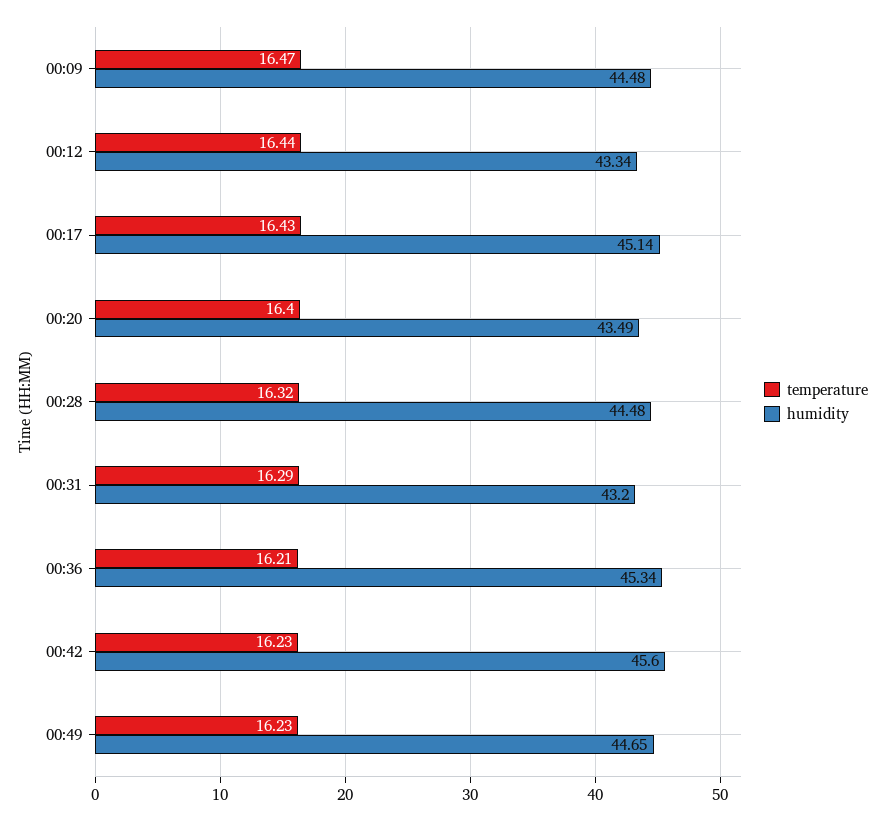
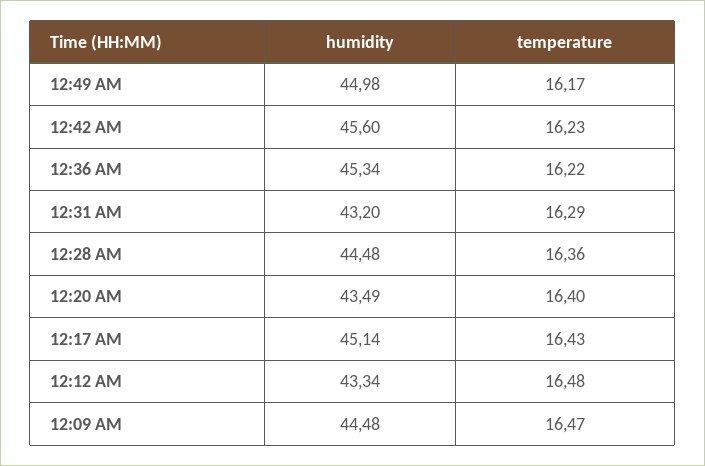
temperature, 00:12: 16.44 -> 16.48
temperature, 00:28: 16.32 -> 16.36
temperature, 00:36: 16.21 -> 16.22
temperature, 00:49: 16.23 -> 16.17
humidity, 00:49: 44.65 -> 44.98

